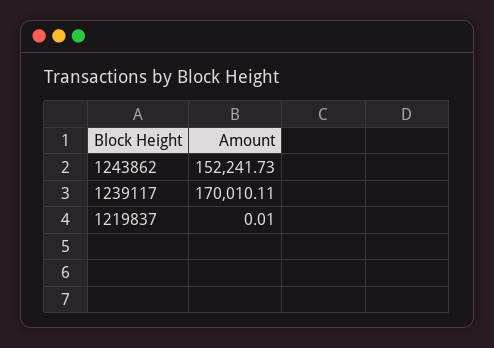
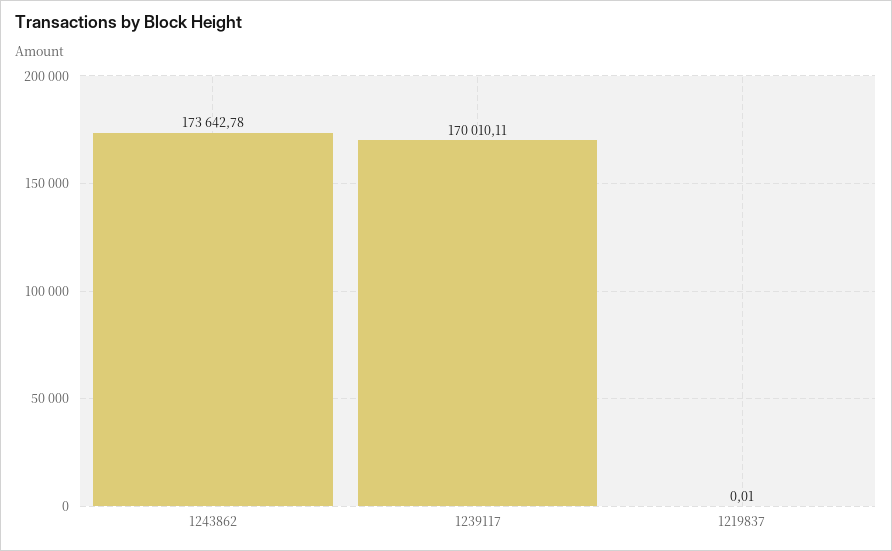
1243862: 152241.73 -> 173642.78

